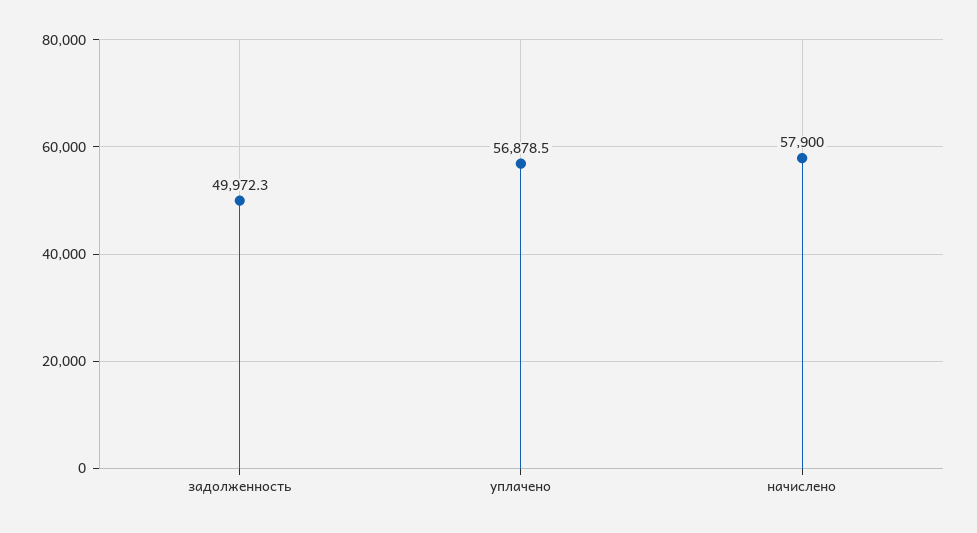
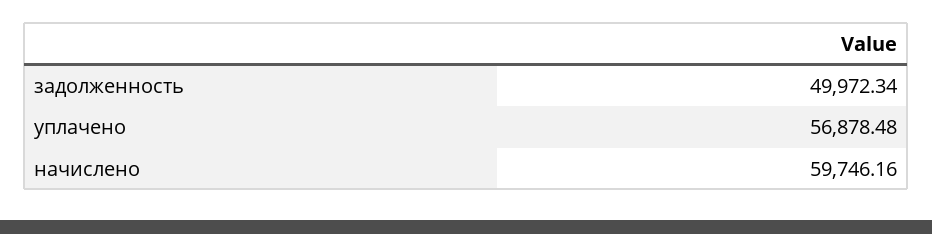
начислено: 57900 -> 59746.16

